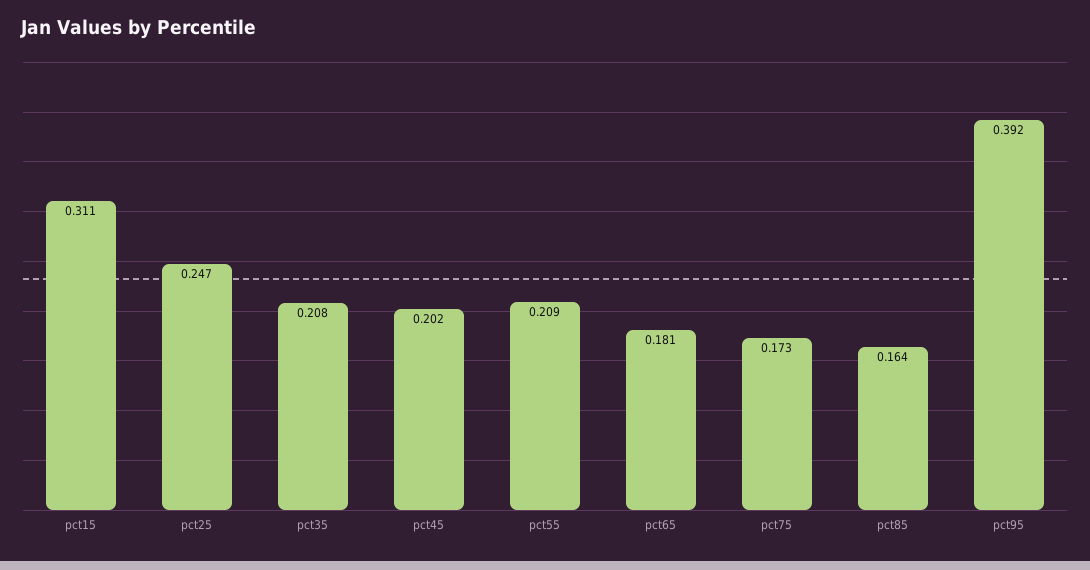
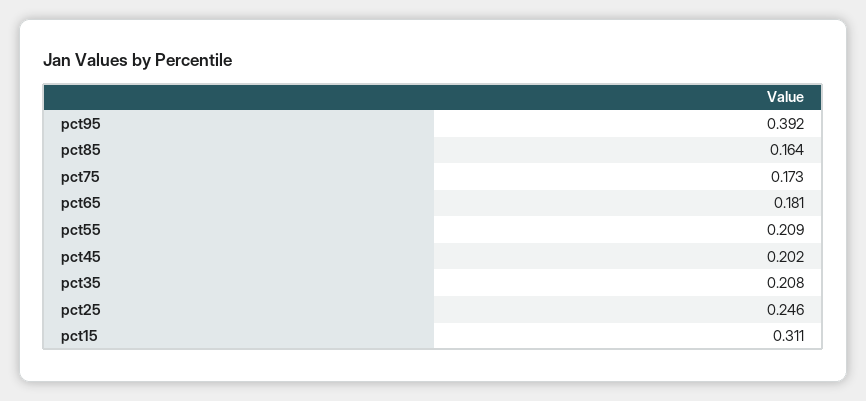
pct25: 0.247 -> 0.246

